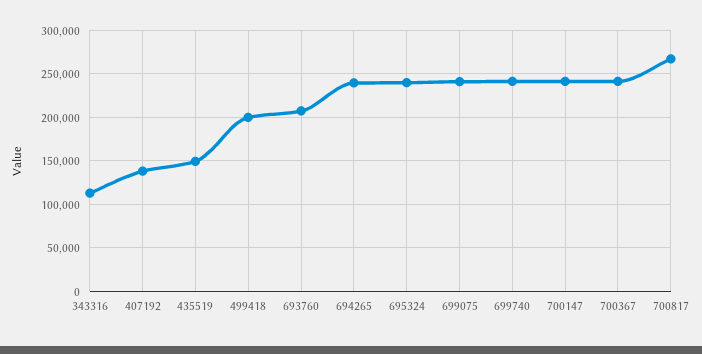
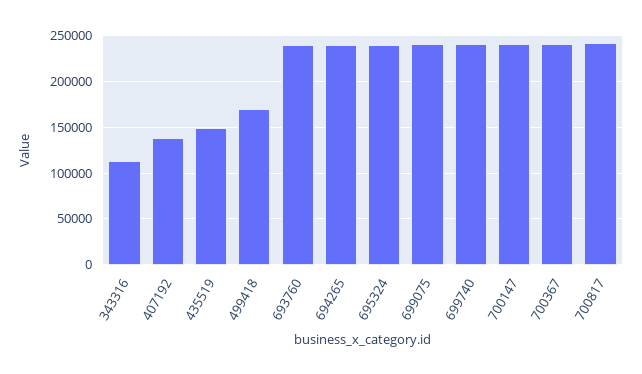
499418: 200000 -> 170000
693760: 210000 -> 240000
700817: 270000 -> 240000

